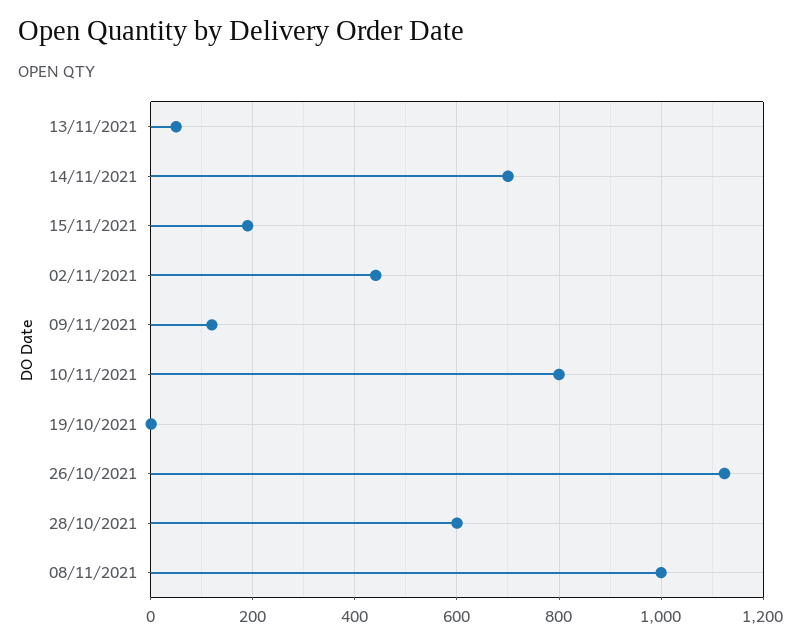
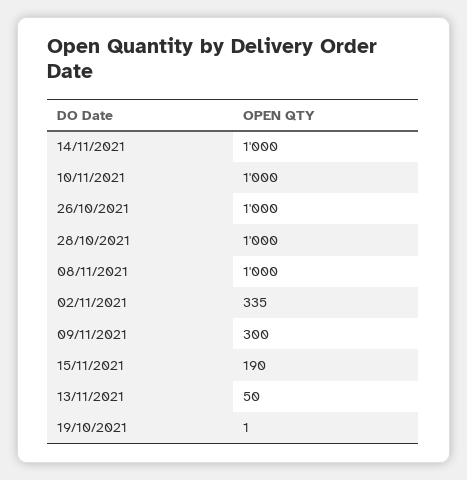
14/11/2021: 700 -> 1000
02/11/2021: 440 -> 335
09/11/2021: 120 -> 300
10/11/2021: 800 -> 1000
26/10/2021: 1120 -> 1000
28/10/2021: 600 -> 1000

